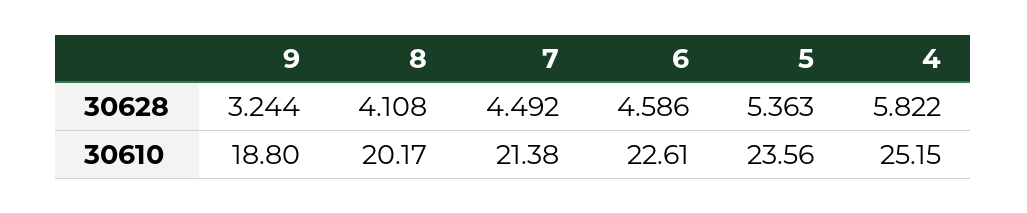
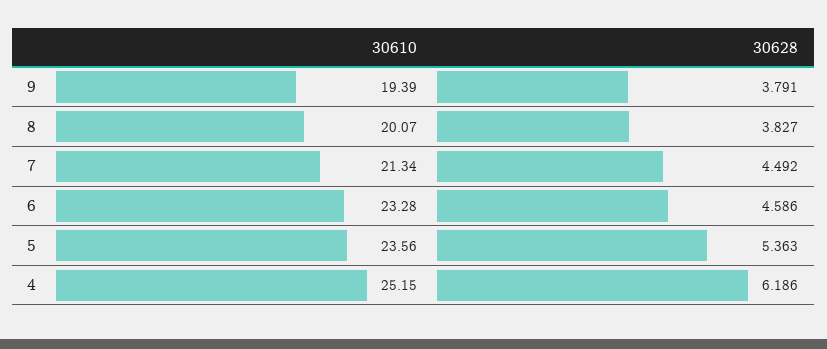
9, 30628: 3.244 -> 3.791
8, 30628: 4.108 -> 3.827
4, 30628: 5.822 -> 6.186
9, 30610: 18.8 -> 19.39
8, 30610: 20.17 -> 20.07
7, 30610: 21.38 -> 21.34
6, 30610: 22.61 -> 23.28

